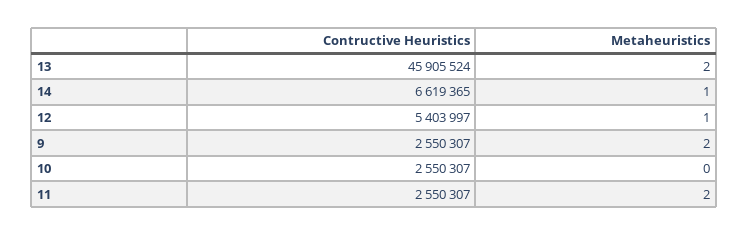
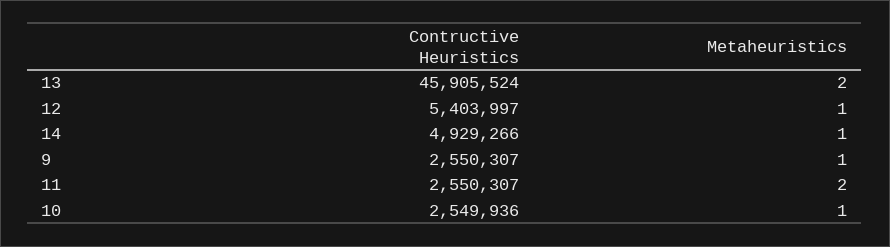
Contructive Heuristics, 14: 6619365 -> 4929266
Metaheuristics, 9: 2 -> 1
Contructive Heuristics, 10: 2550307 -> 2549936
Metaheuristics, 10: 0 -> 1

